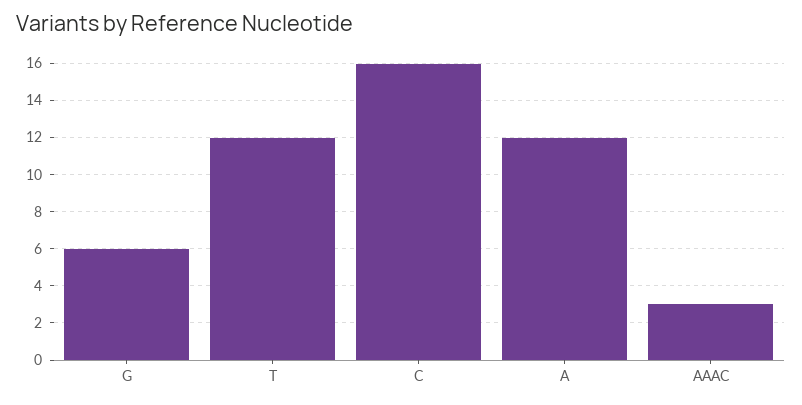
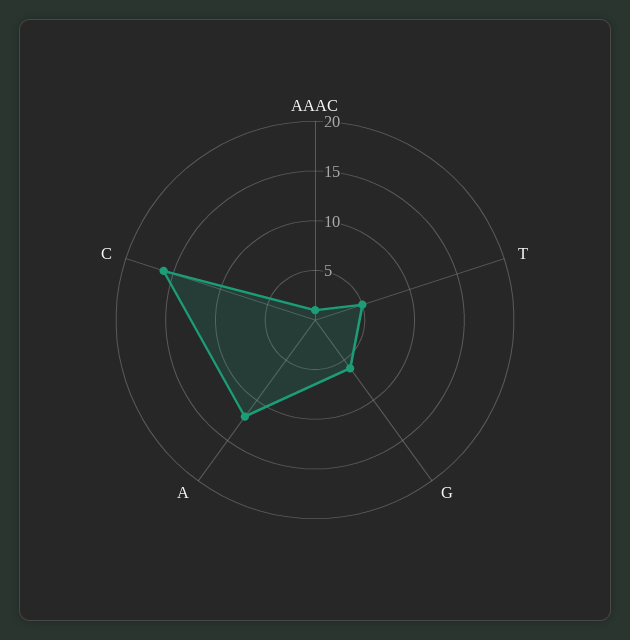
T: 12 -> 5
AAAC: 3 -> 1

